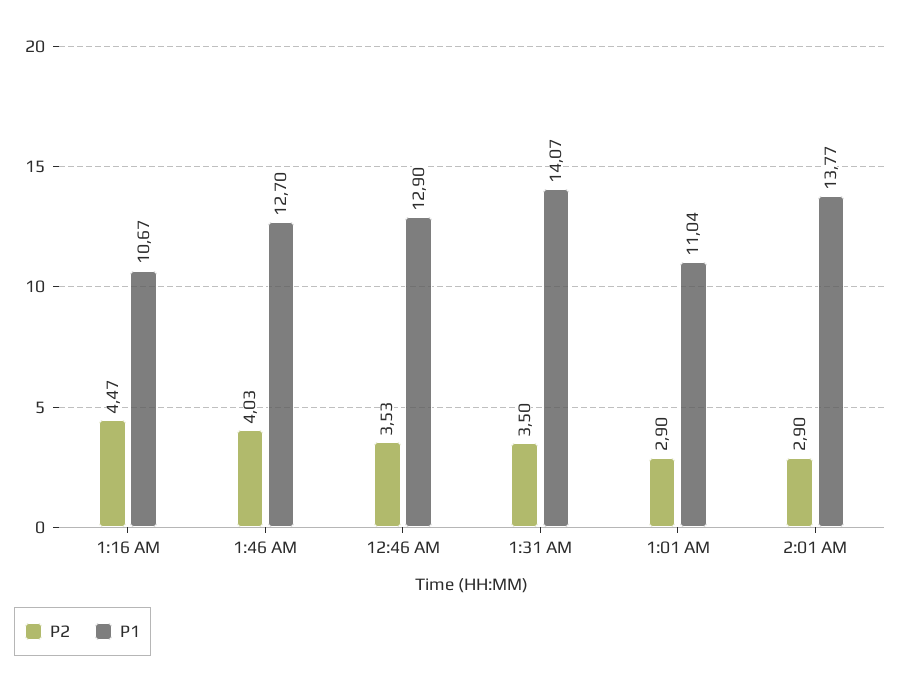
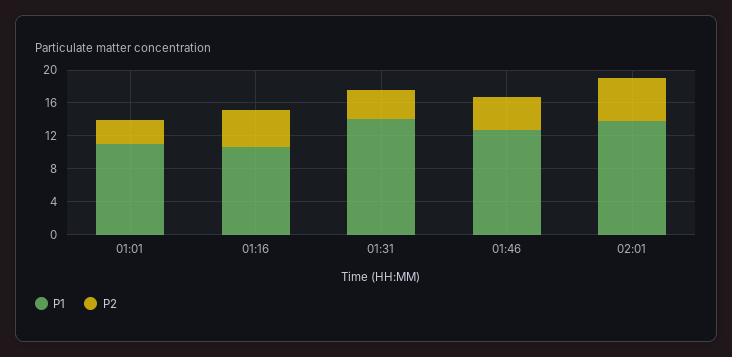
P2, 12:46 AM: 3.53 -> none
P1, 12:46 AM: 12.9 -> none
P2, 2:01 AM: 2.9 -> 5

